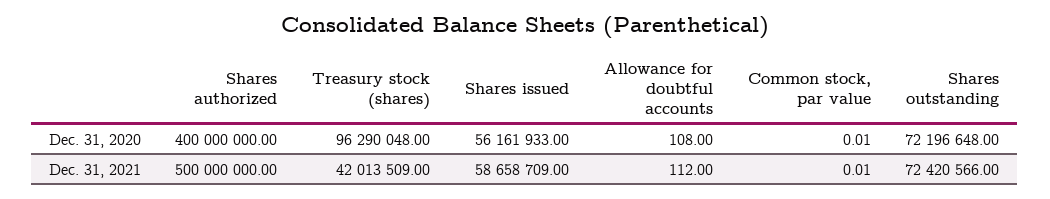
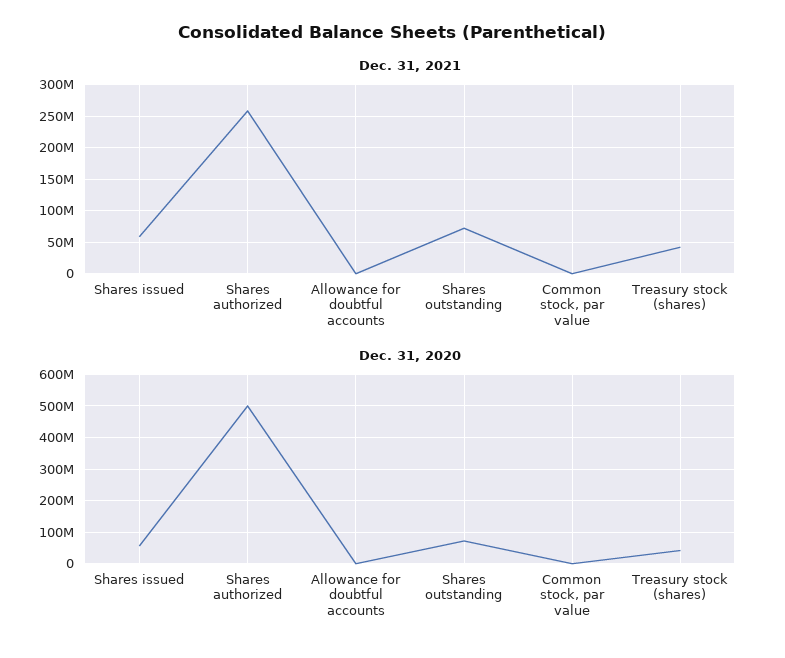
Dec. 31, 2020, Shares authorized: 400000000 -> 500000000
Dec. 31, 2020, Treasury stock (shares): 96290048 -> 40000000
Dec. 31, 2021, Shares authorized: 500000000 -> 260000000

